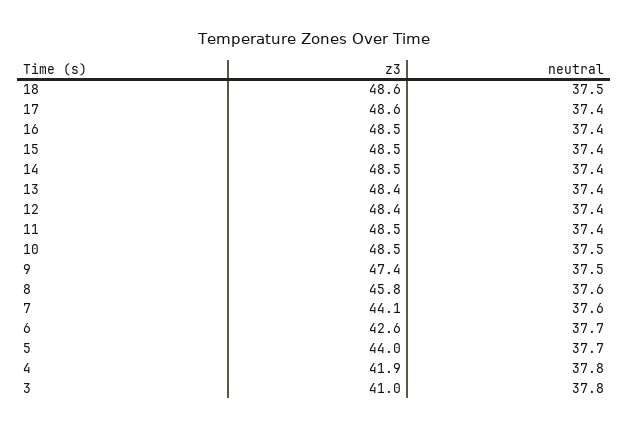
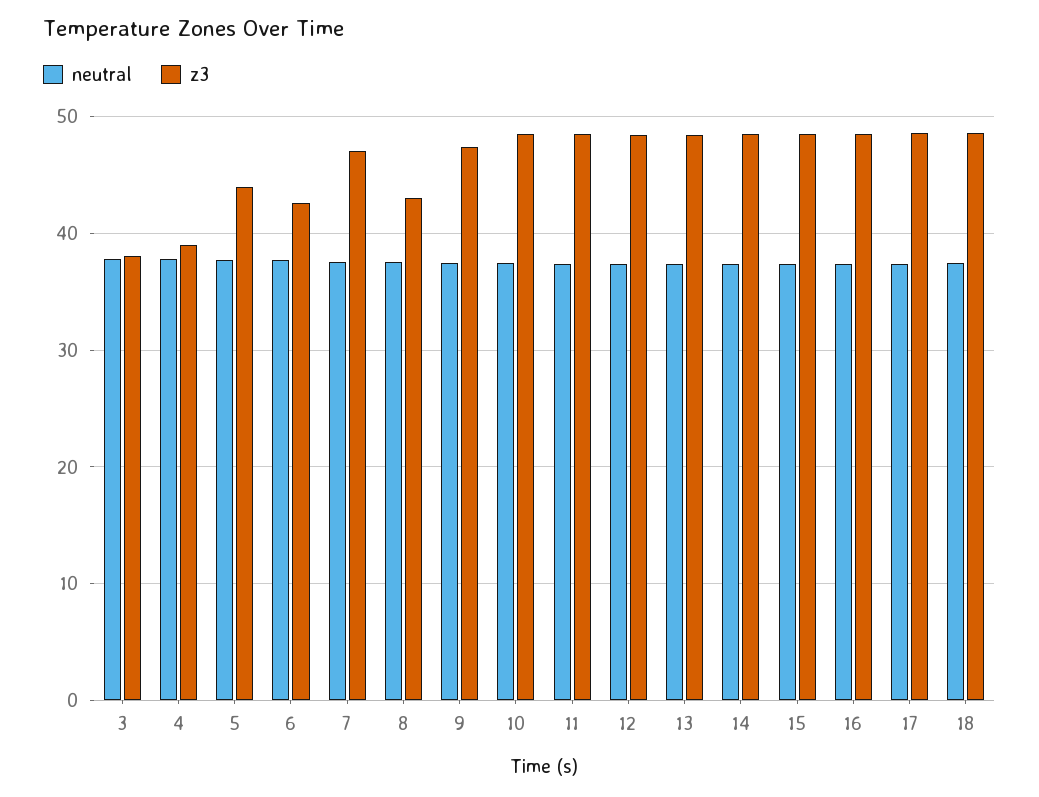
z3, 8: 45.8 -> 43
z3, 7: 44.1 -> 47
z3, 4: 41.9 -> 39
z3, 3: 41 -> 38

